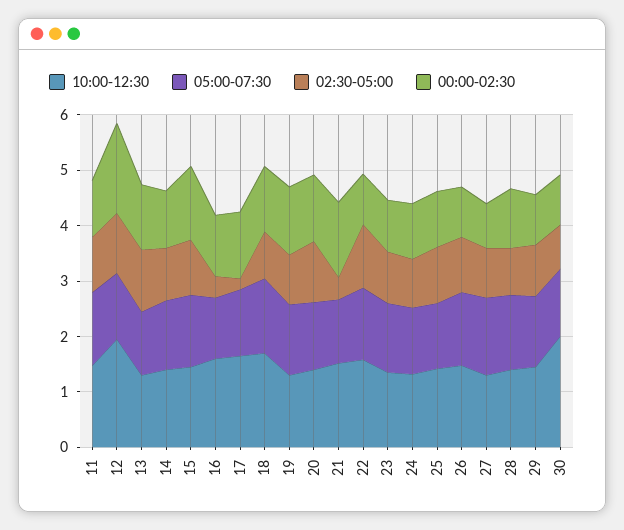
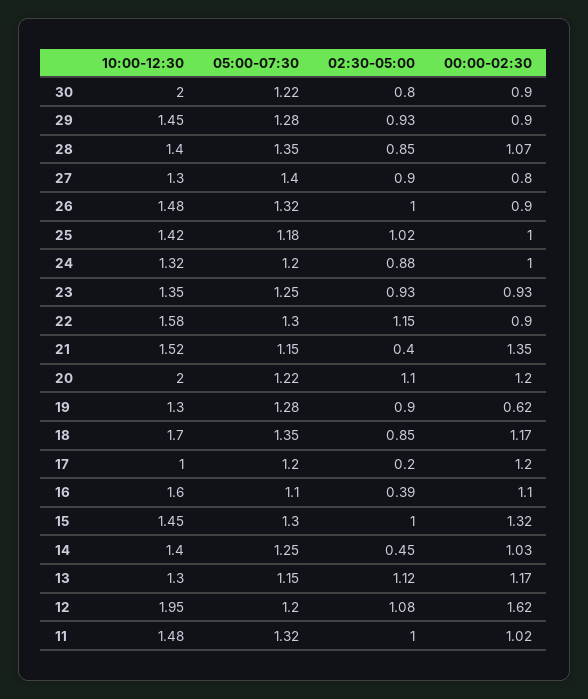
02:30-05:00, 14: 1 -> 0.45
10:00-12:30, 17: 1.6 -> 1
00:00-02:30, 19: 1.2 -> 0.62
10:00-12:30, 20: 1.4 -> 2

